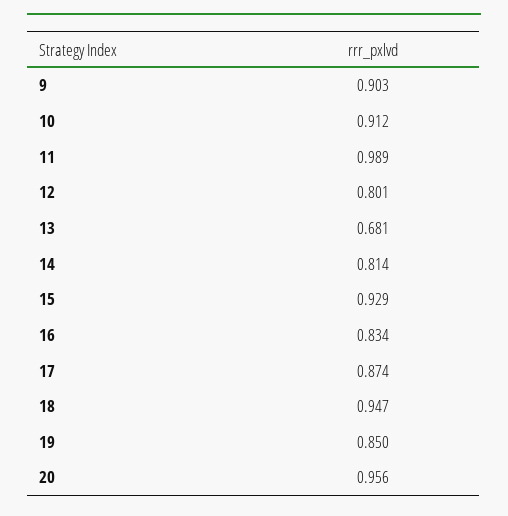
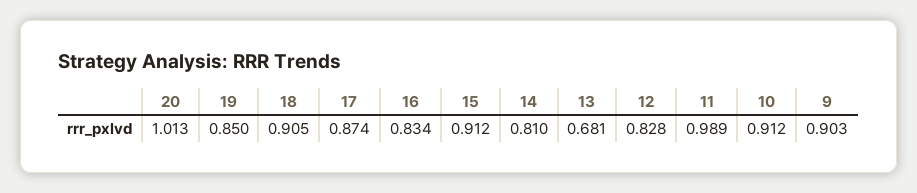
12: 0.801 -> 0.828
14: 0.814 -> 0.81
15: 0.929 -> 0.912
18: 0.947 -> 0.905
20: 0.956 -> 1.013

